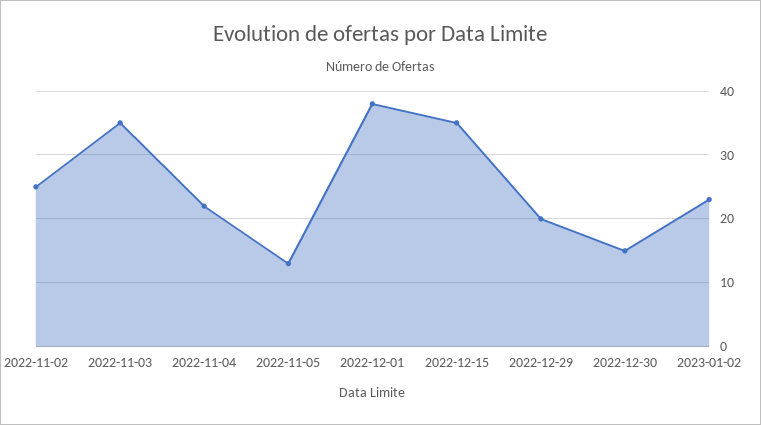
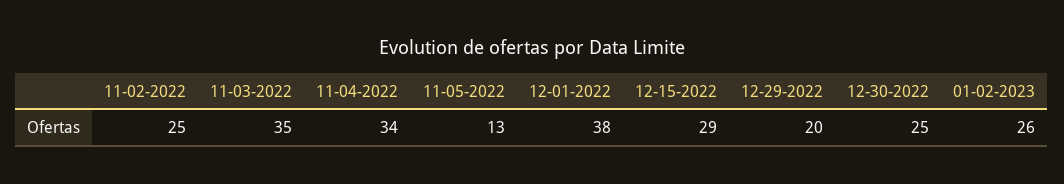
2022-11-04: 22 -> 34
2022-12-15: 35 -> 29
2022-12-30: 15 -> 25
2023-01-02: 23 -> 26

